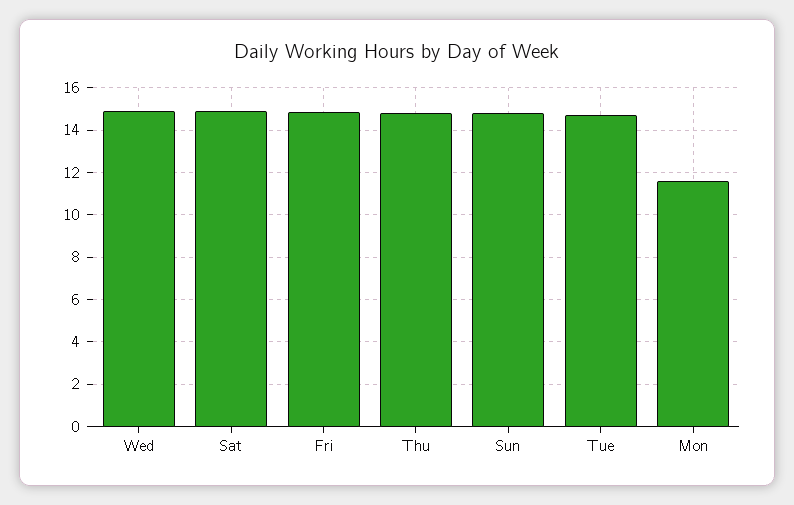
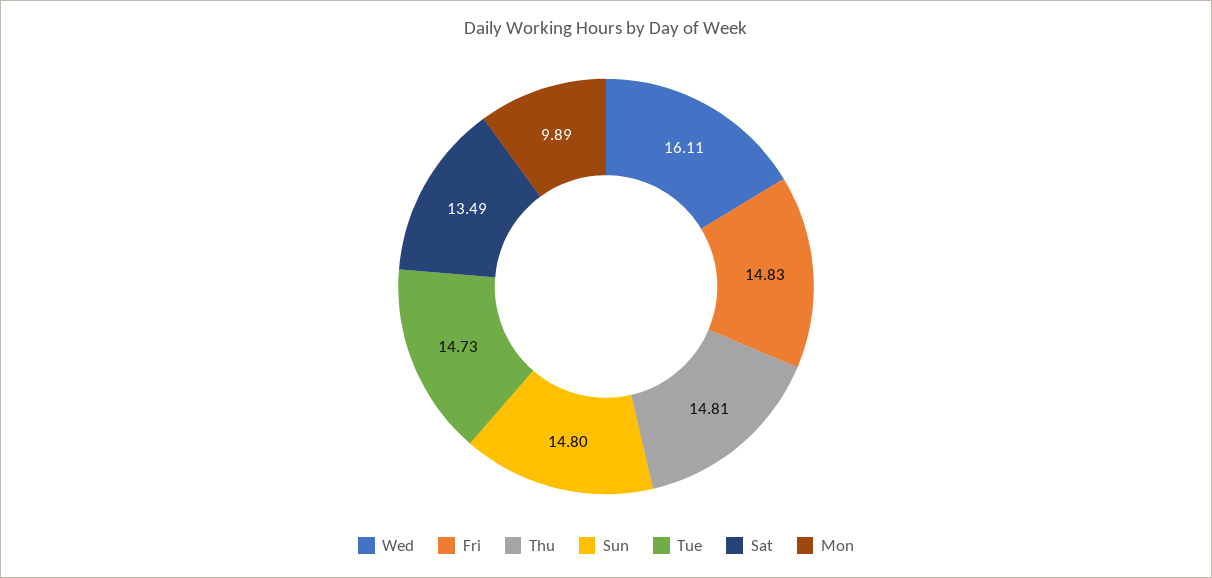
Wed: 15 -> 16.11
Sat: 15 -> 13.49
Mon: 11.5 -> 9.89

